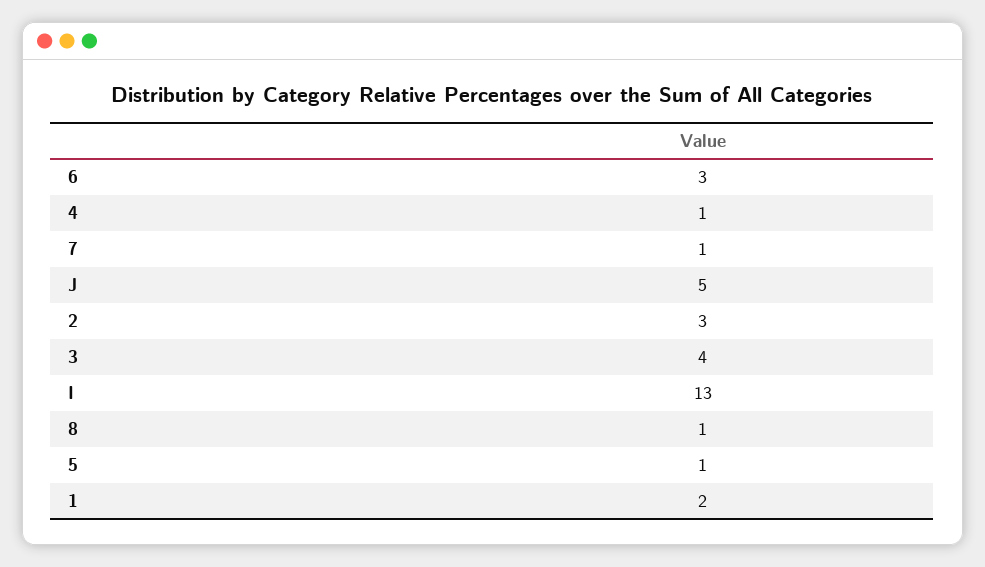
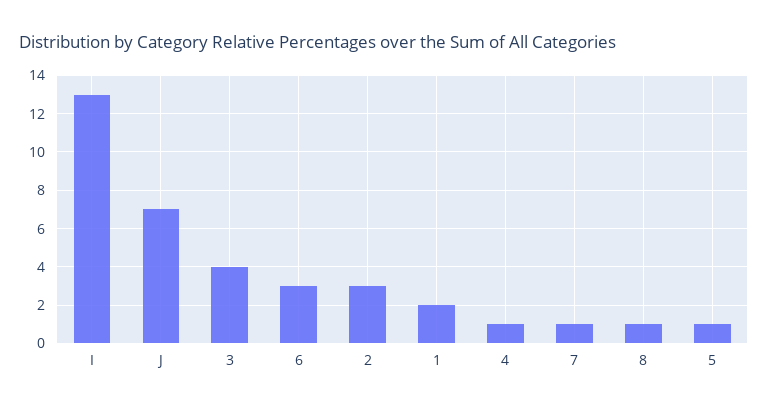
J: 5 -> 7

